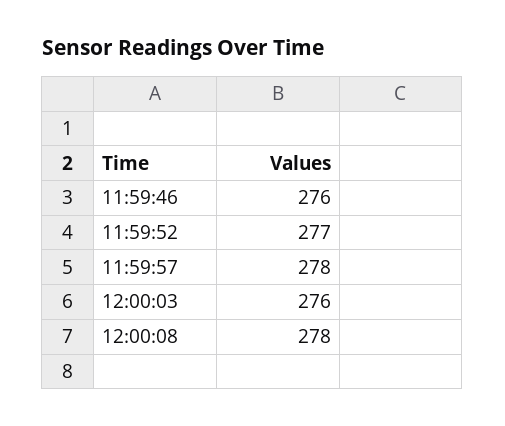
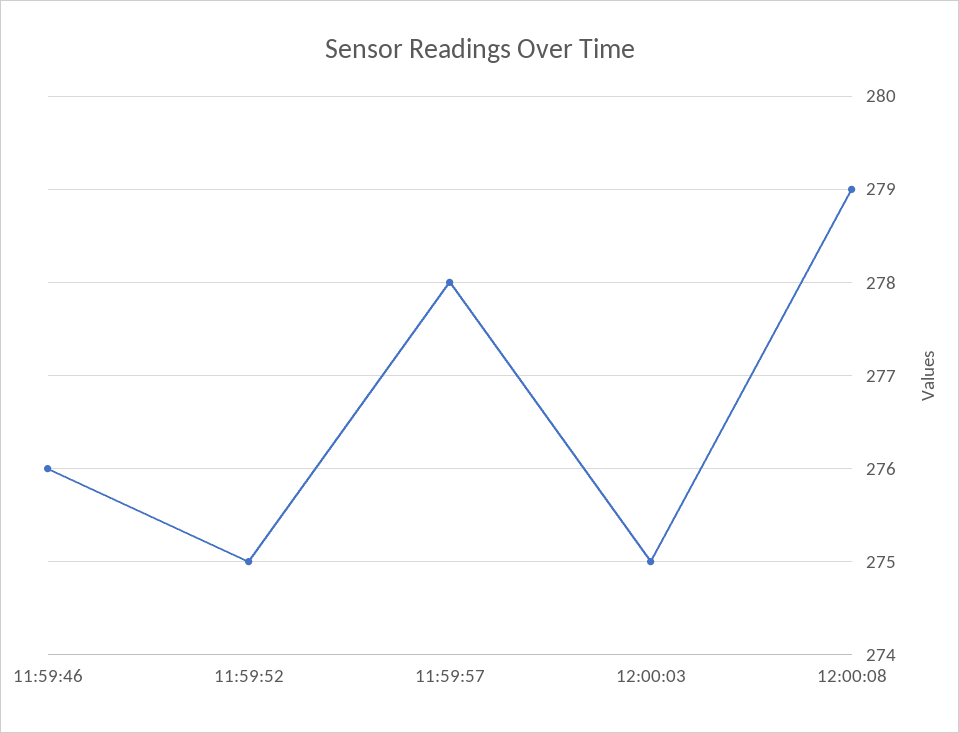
11:59:52: 277 -> 275
12:00:03: 276 -> 275
12:00:08: 278 -> 279

